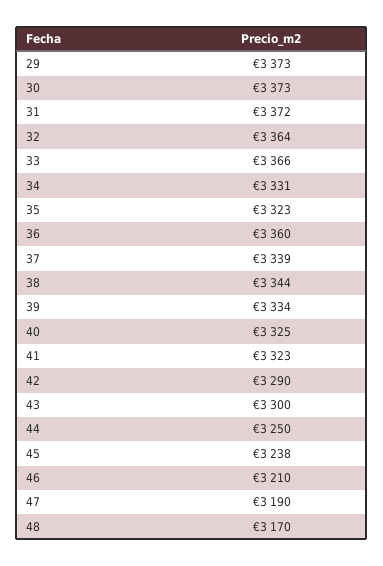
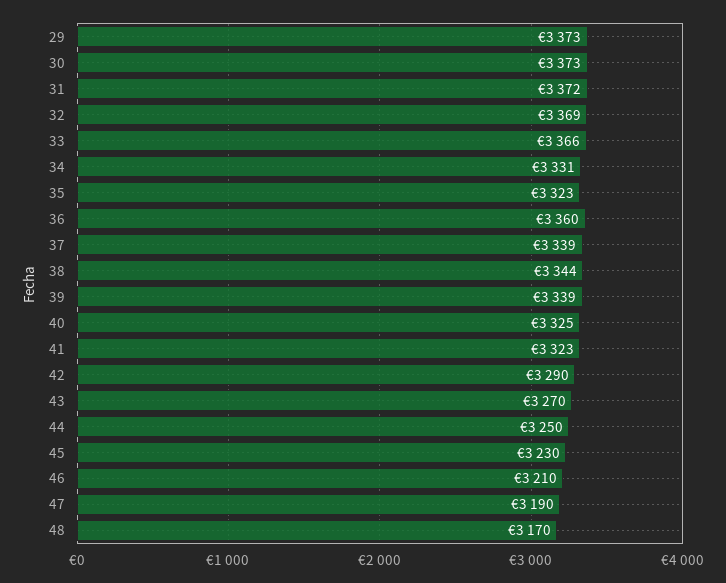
32: 3364 -> 3369
39: 3334 -> 3339
43: 3300 -> 3270
45: 3238 -> 3230

